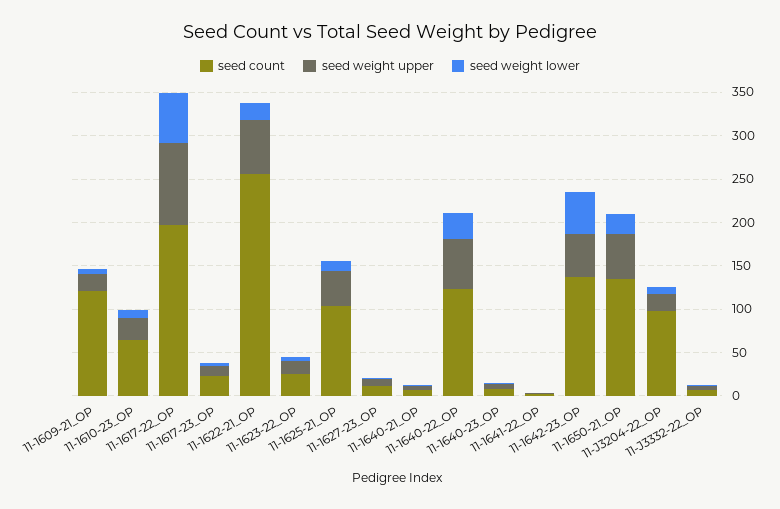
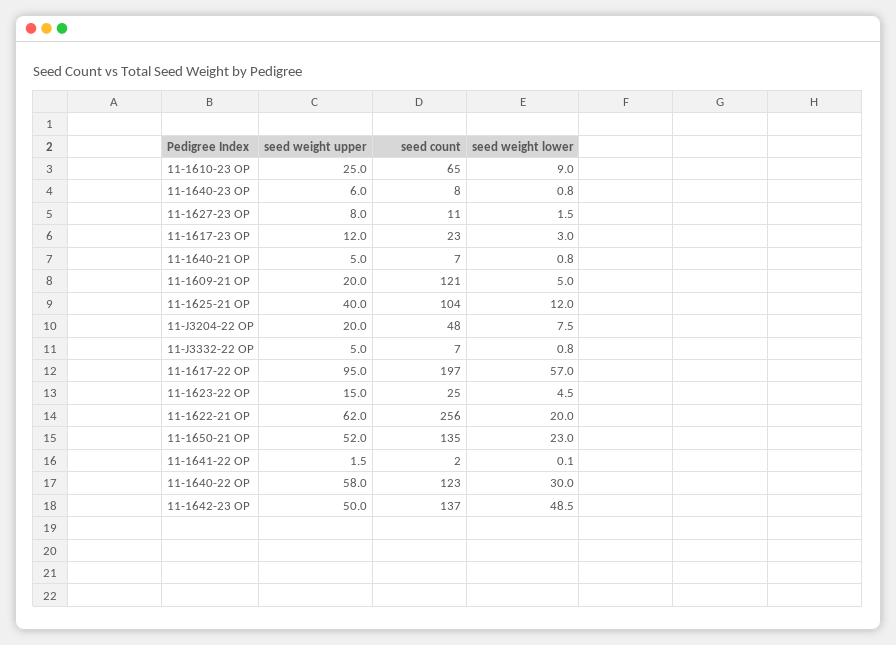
seed count, 11-J3204-22_OP: 100 -> 48

